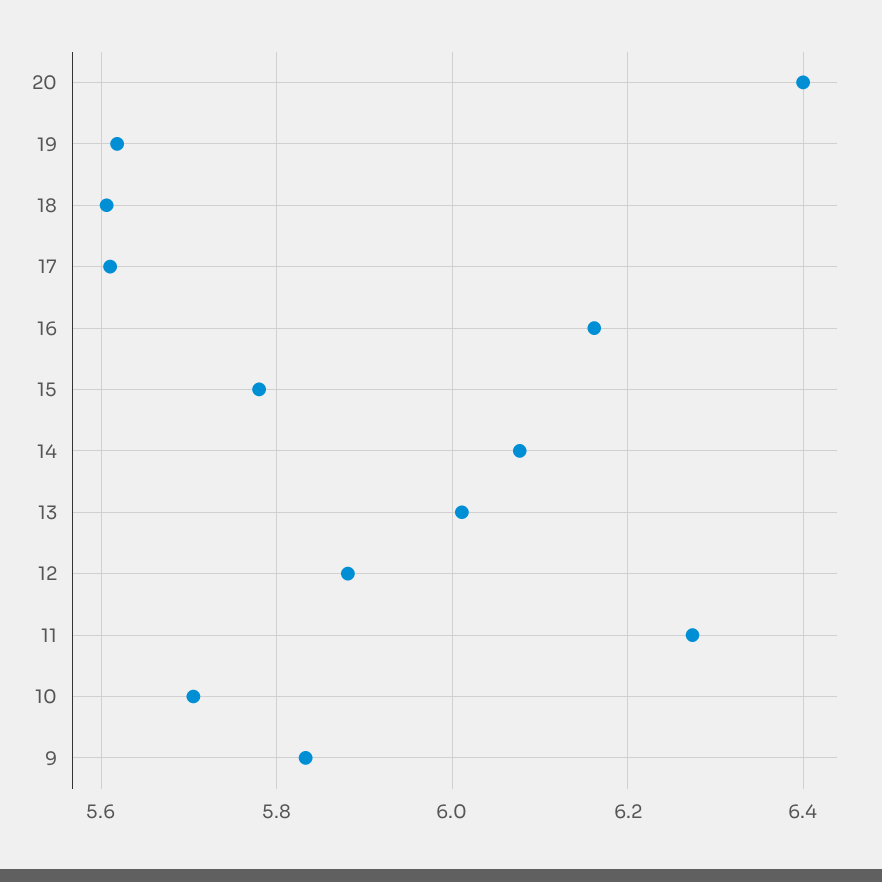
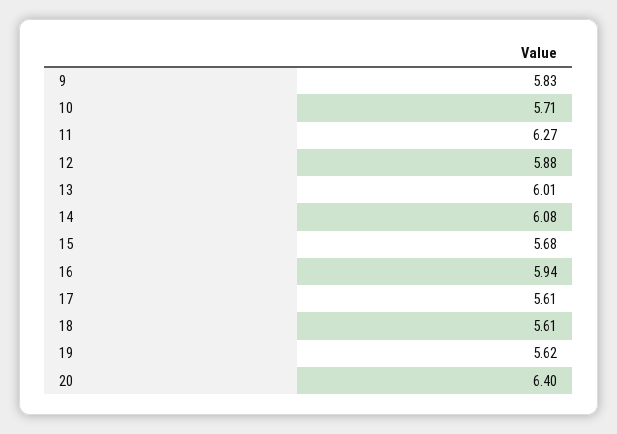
16: 6.16 -> 5.94
15: 5.78 -> 5.68

